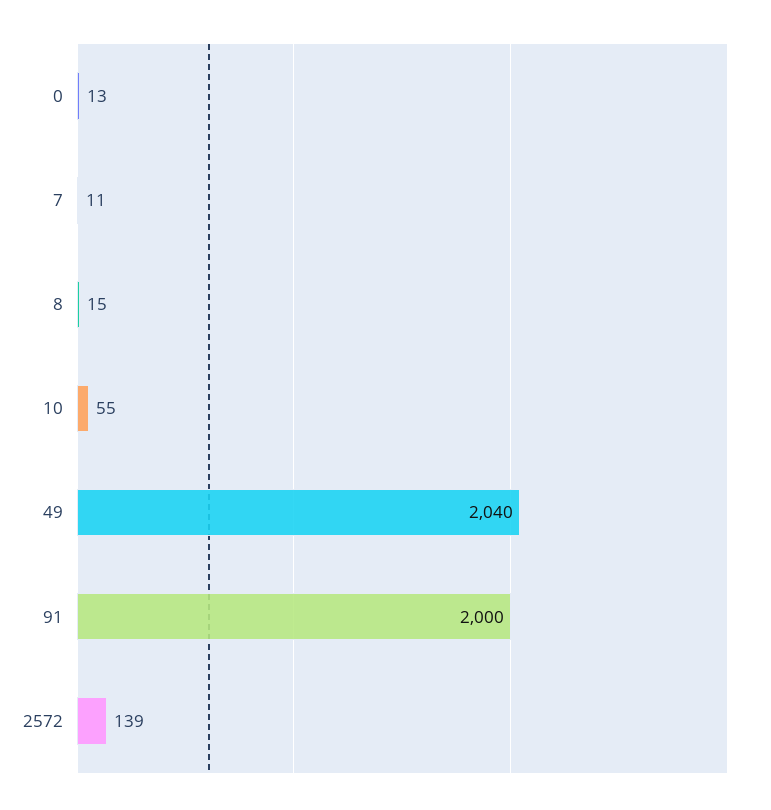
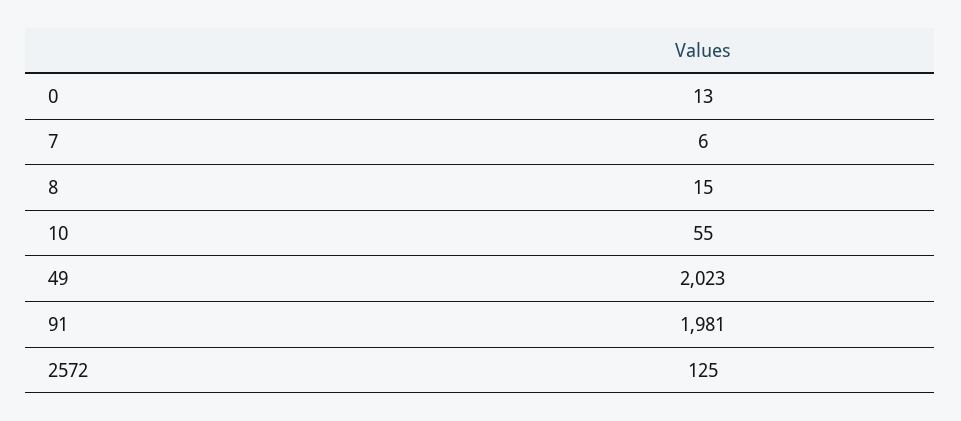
7: 11 -> 6
49: 2040 -> 2023
91: 2000 -> 1981
2572: 139 -> 125

